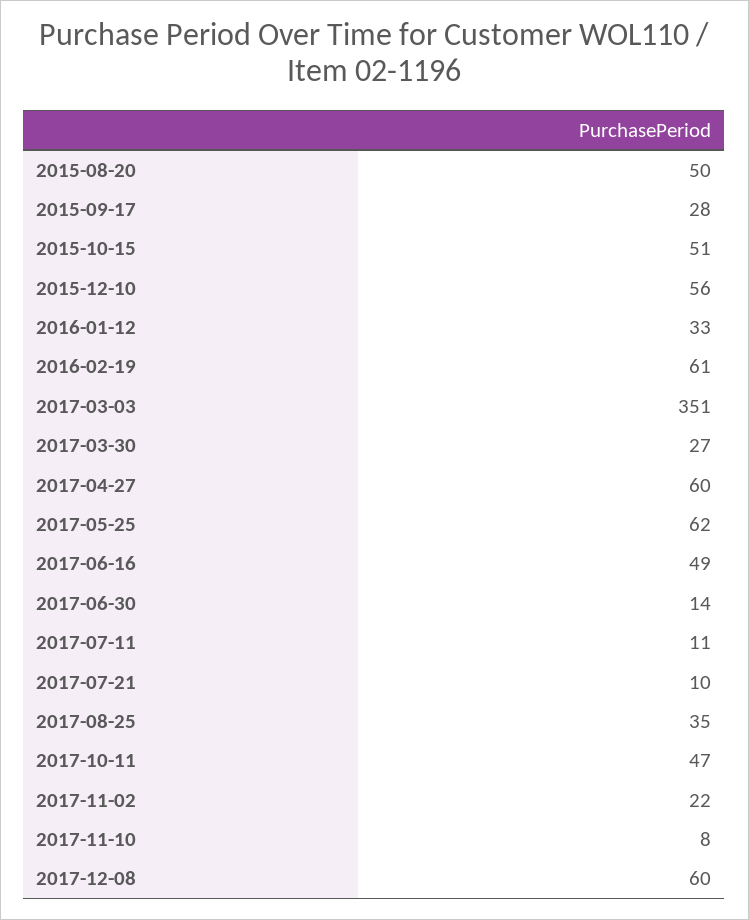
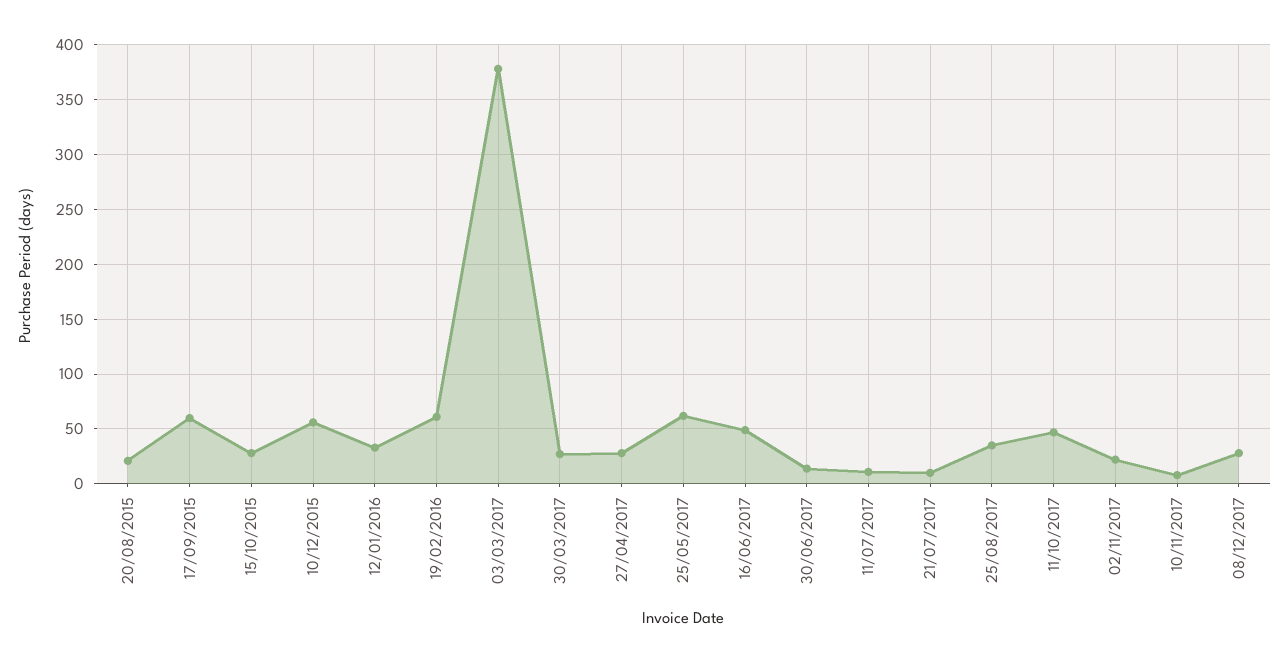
2015-08-20: 50 -> 20
2015-09-17: 28 -> 60
2015-10-15: 51 -> 30
2017-03-03: 351 -> 380
2017-04-27: 60 -> 30
2017-12-08: 60 -> 30

